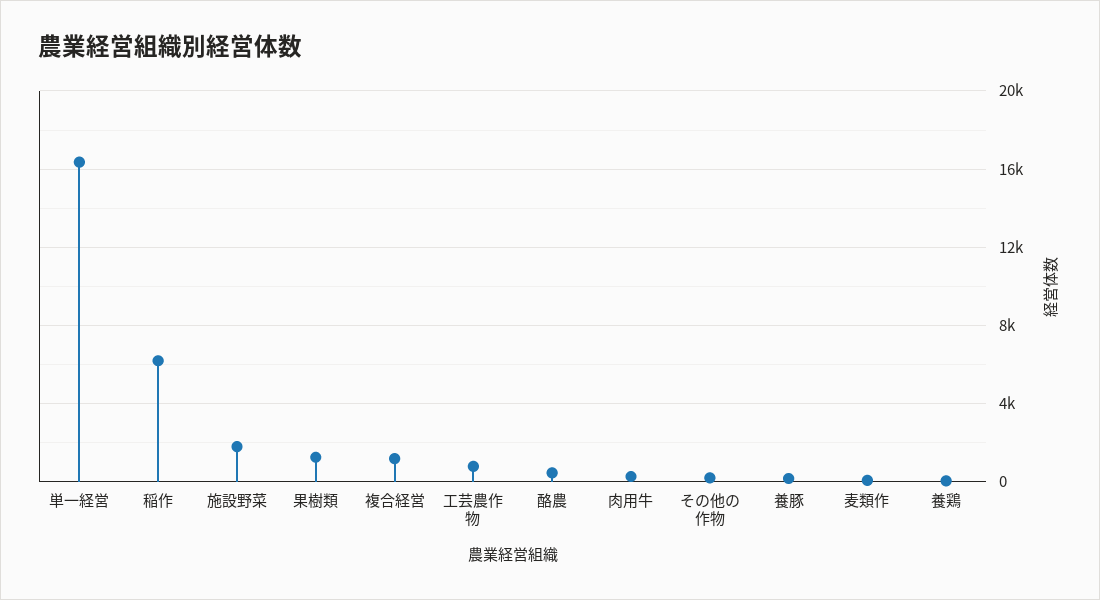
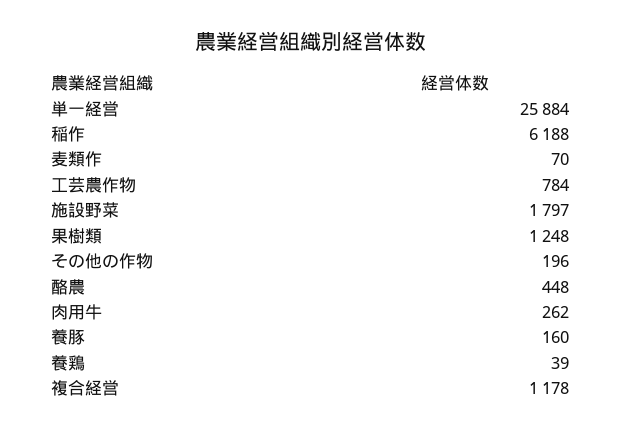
単一経営: 16500 -> 25884

